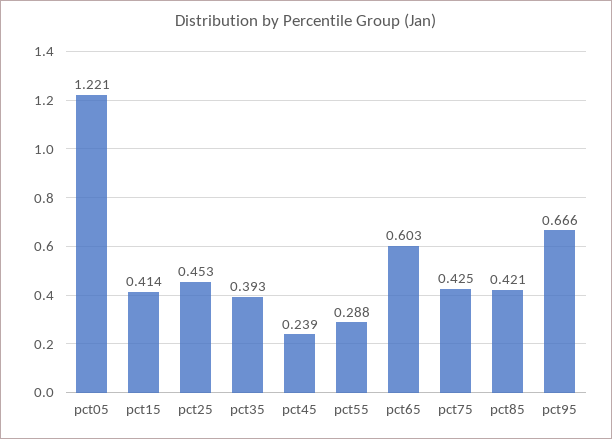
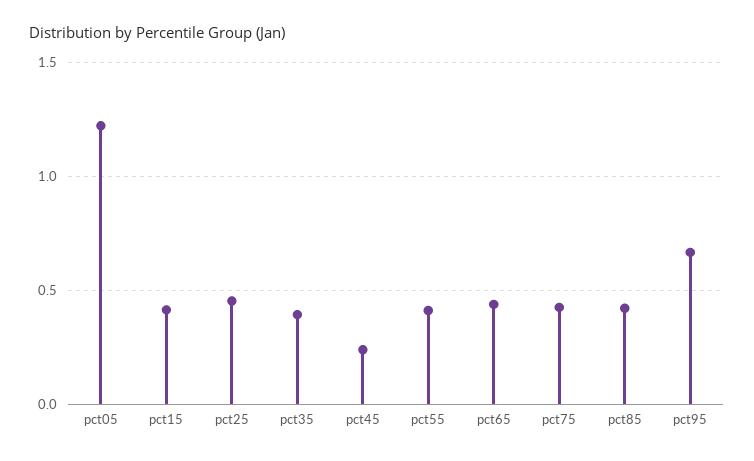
pct55: 0.288 -> 0.4
pct65: 0.603 -> 0.45

